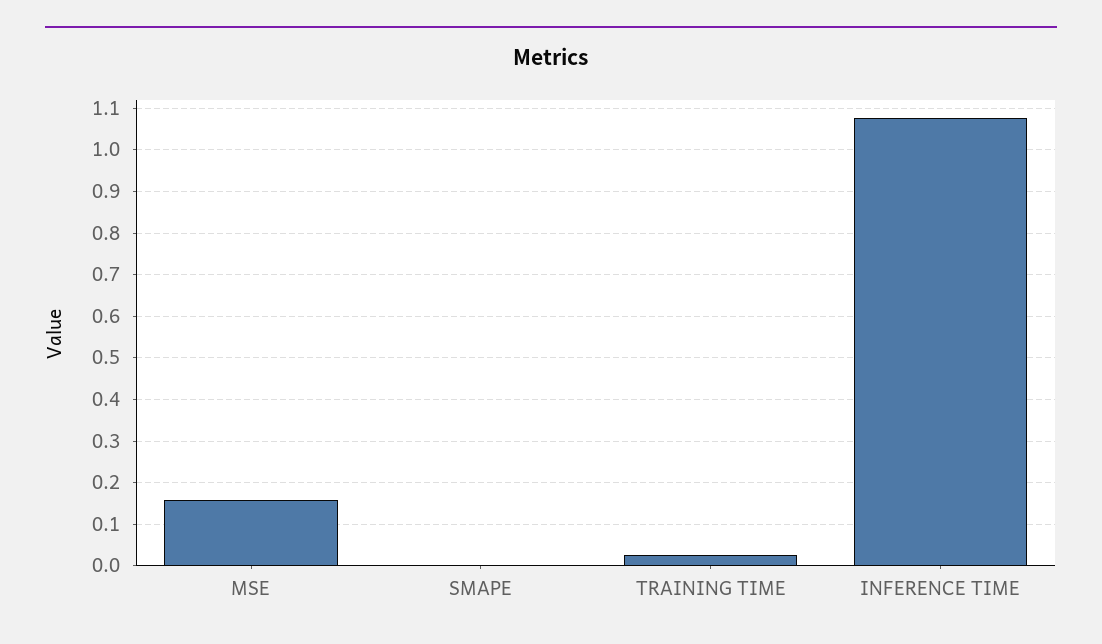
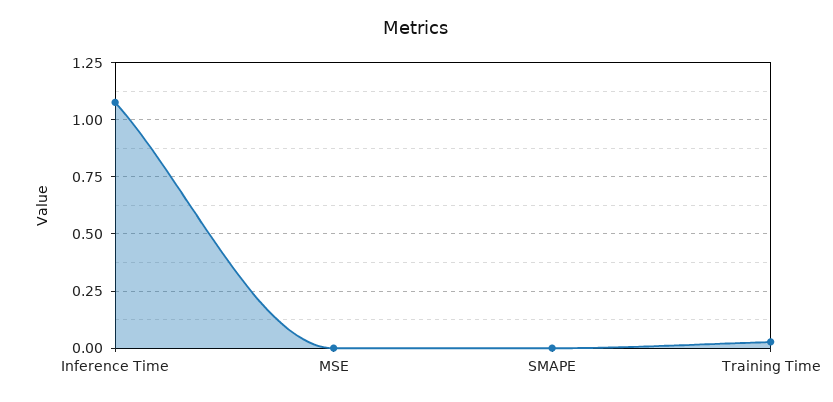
MSE: 0.16 -> 0

